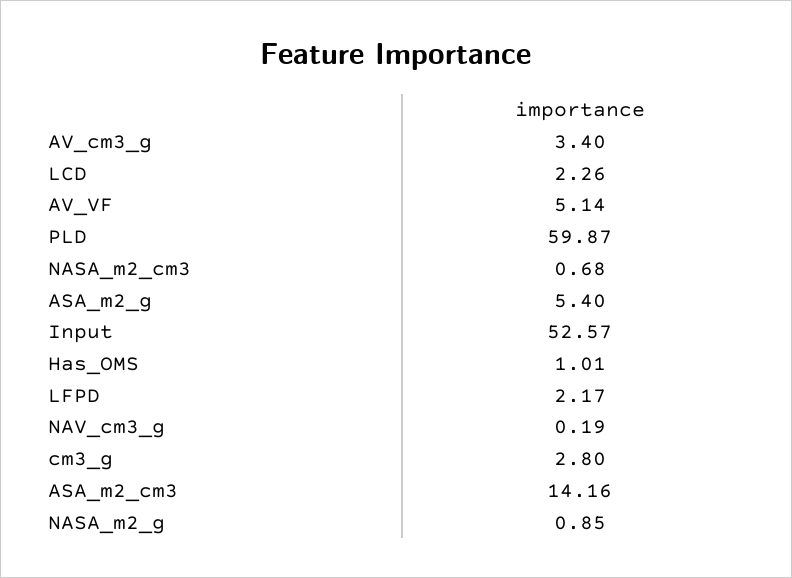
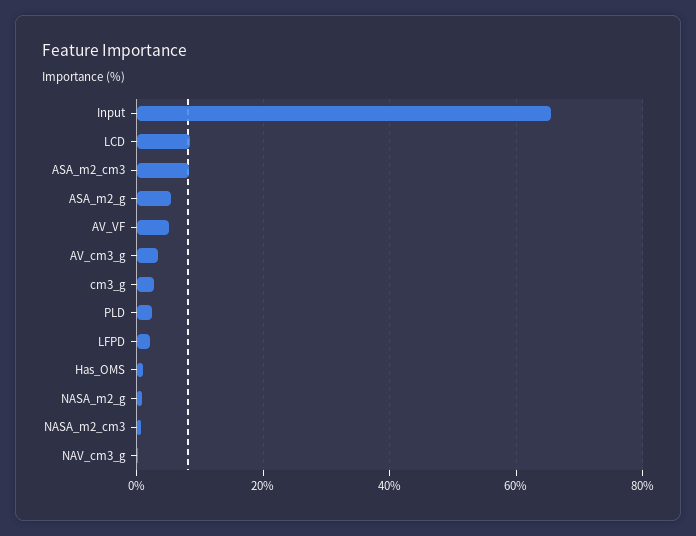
LCD: 2.26 -> 8
PLD: 59.87 -> 2
Input: 52.57 -> 66
ASA_m2_cm3: 14.16 -> 8

